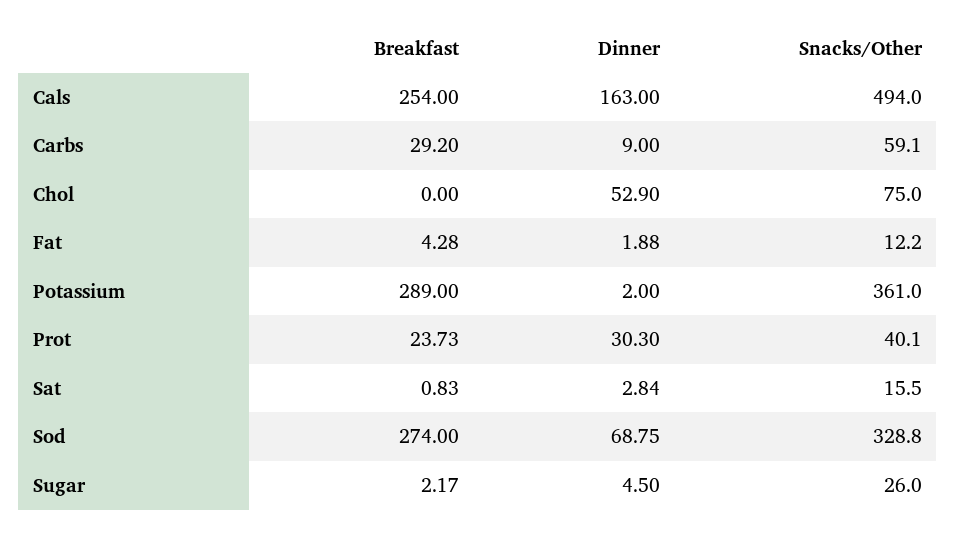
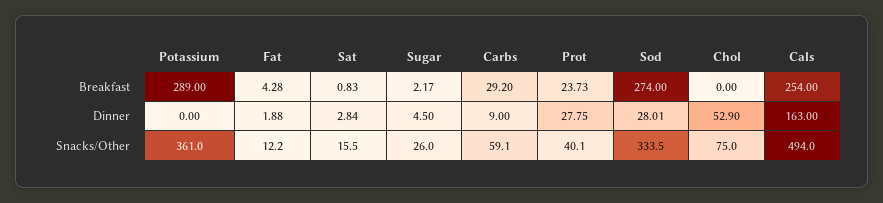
Dinner, Potassium: 2 -> 0
Dinner, Prot: 30.3 -> 27.75
Dinner, Sod: 68.75 -> 28.01
Snacks/Other, Sod: 328.8 -> 333.5

